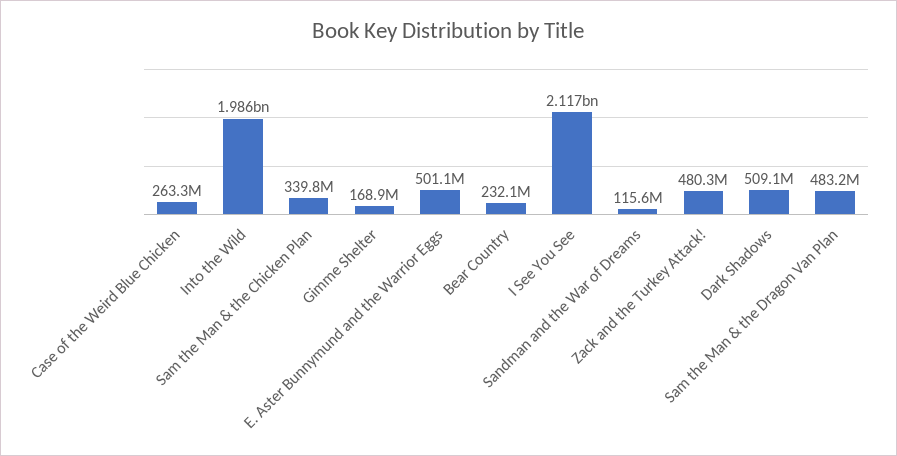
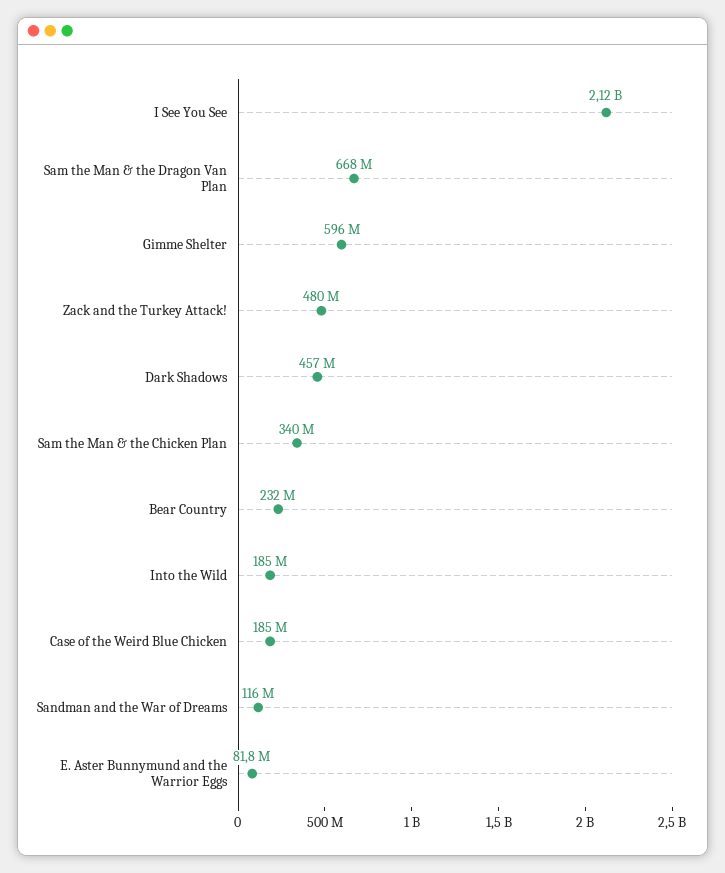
Case of the Weird Blue Chicken: 263300000 -> 185000000
Into the Wild: 1986000000 -> 185000000
Gimme Shelter: 168900000 -> 596000000
E. Aster Bunnymund and the Warrior Eggs: 501100000 -> 81800000
Dark Shadows: 509100000 -> 457000000
Sam the Man & the Dragon Van Plan: 483200000 -> 668000000

